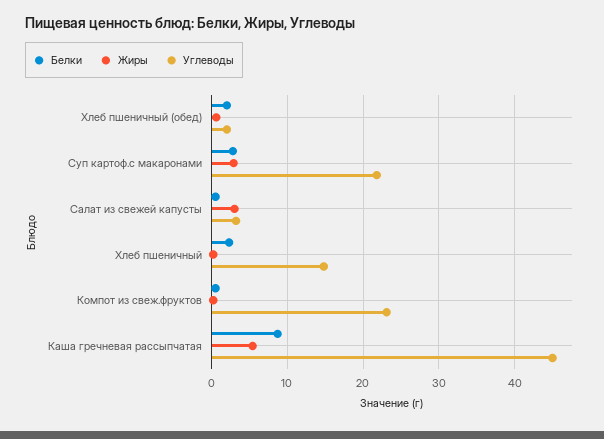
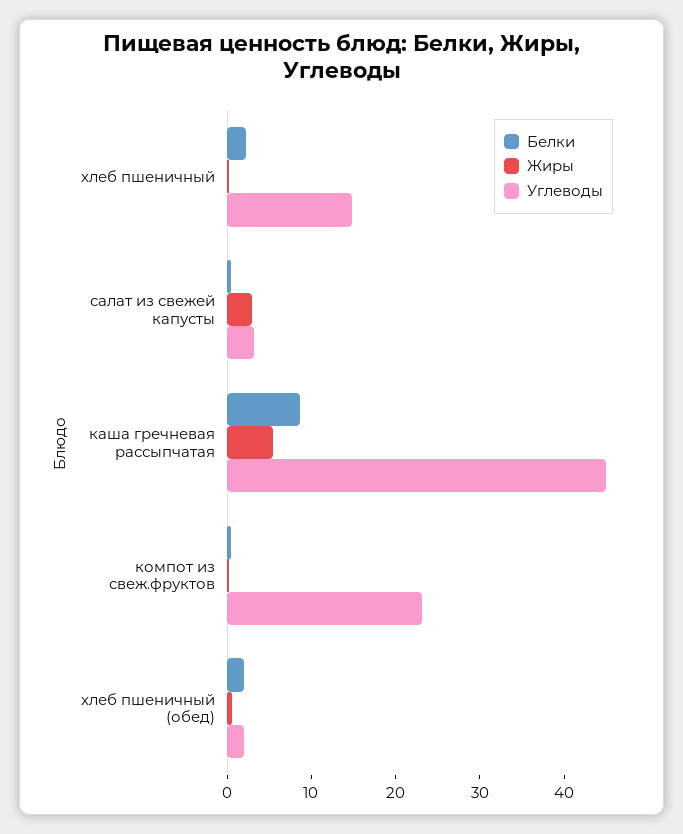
Белки, Суп картоф.с макаронами: 3 -> none
Жиры, Суп картоф.с макаронами: 3 -> none
Углеводы, Суп картоф.с макаронами: 22 -> none

